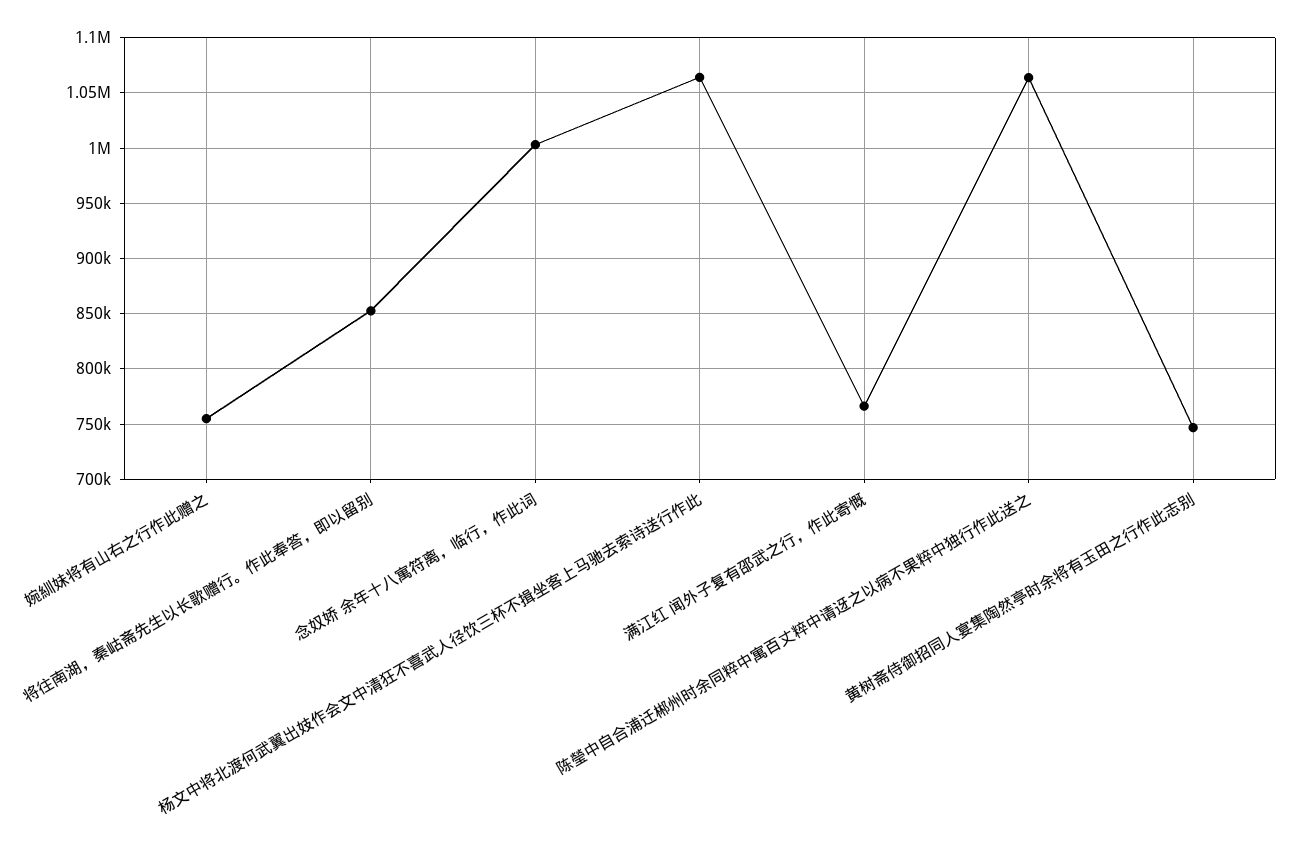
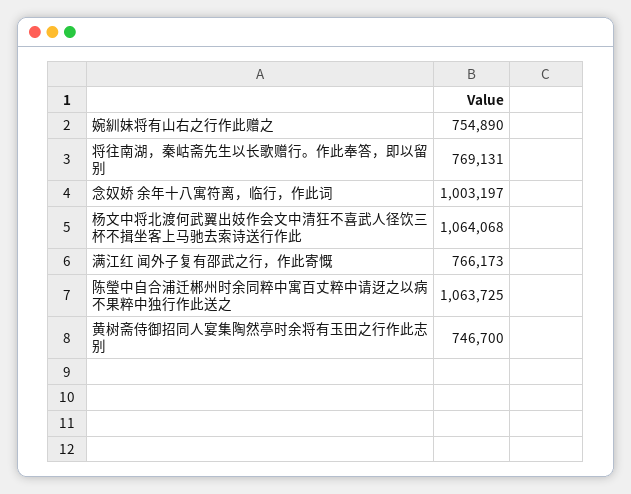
将往南湖，秦岵斋先生以长歌赠行。作此奉答，即以留别: 850000 -> 769131

